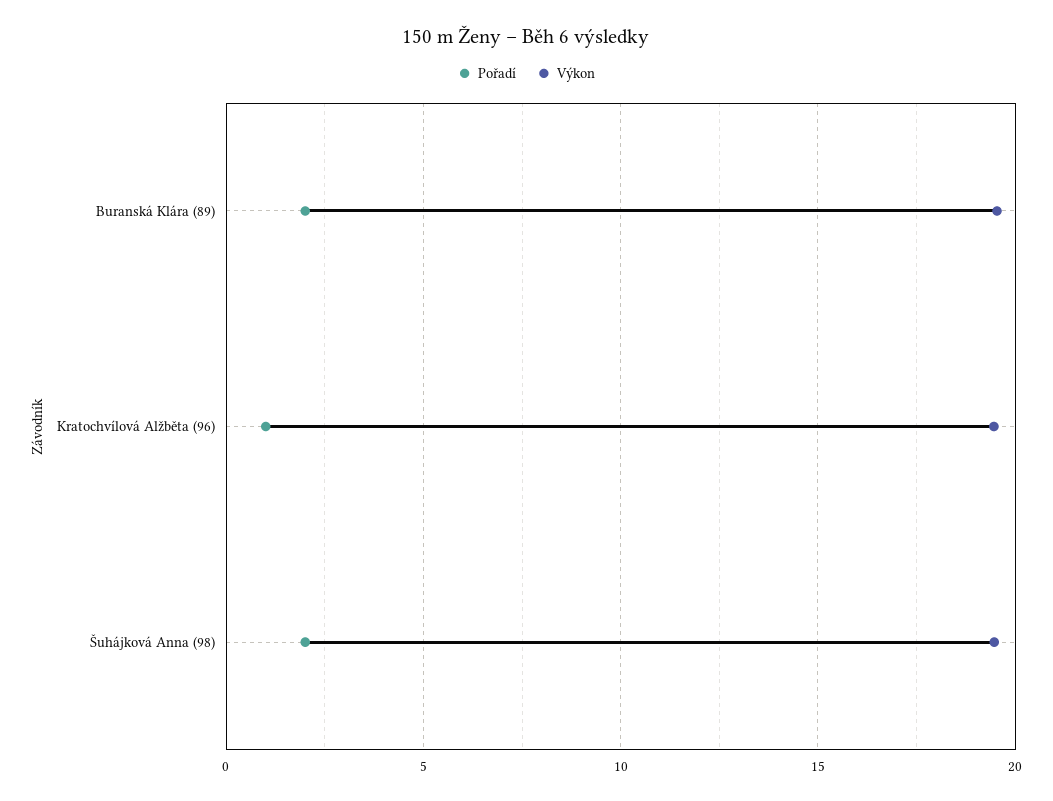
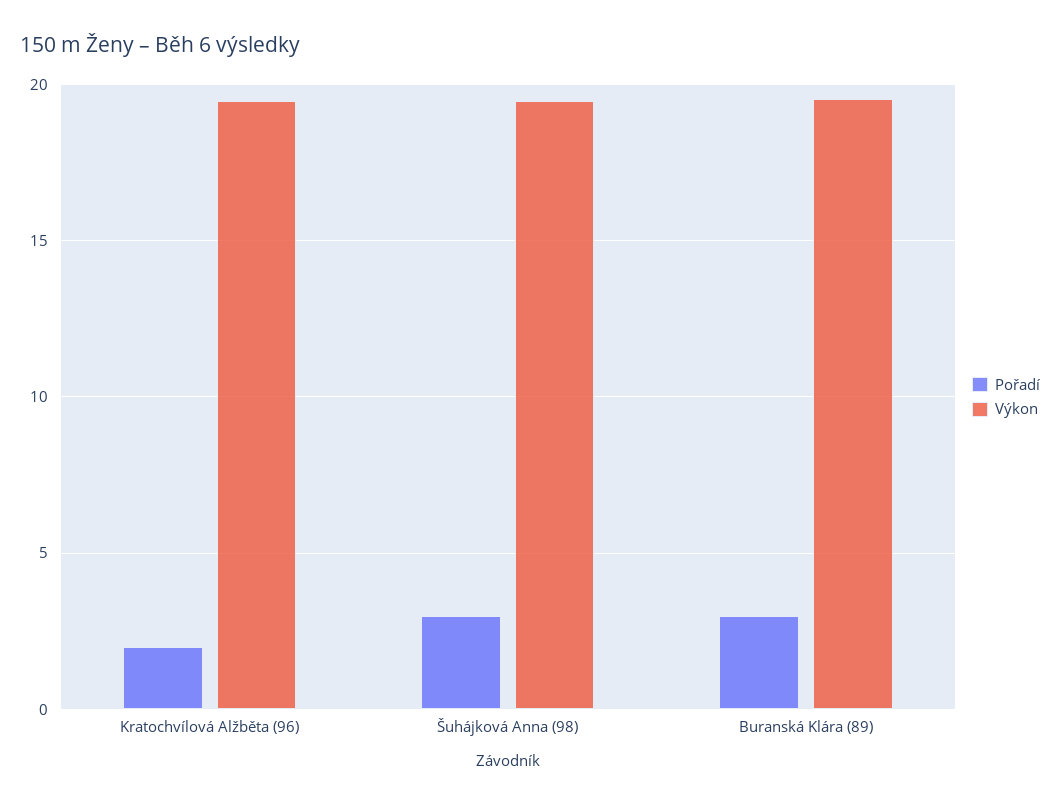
Pořadí, Buranská Klára (89): 2 -> 3
Pořadí, Kratochvílová Alžběta (96): 1 -> 2
Pořadí, Šuhájková Anna (98): 2 -> 3

